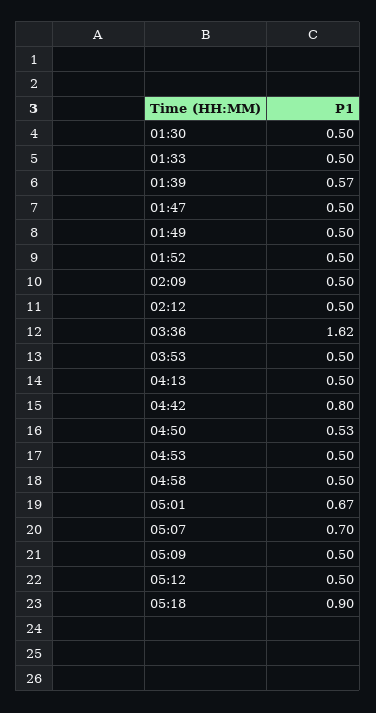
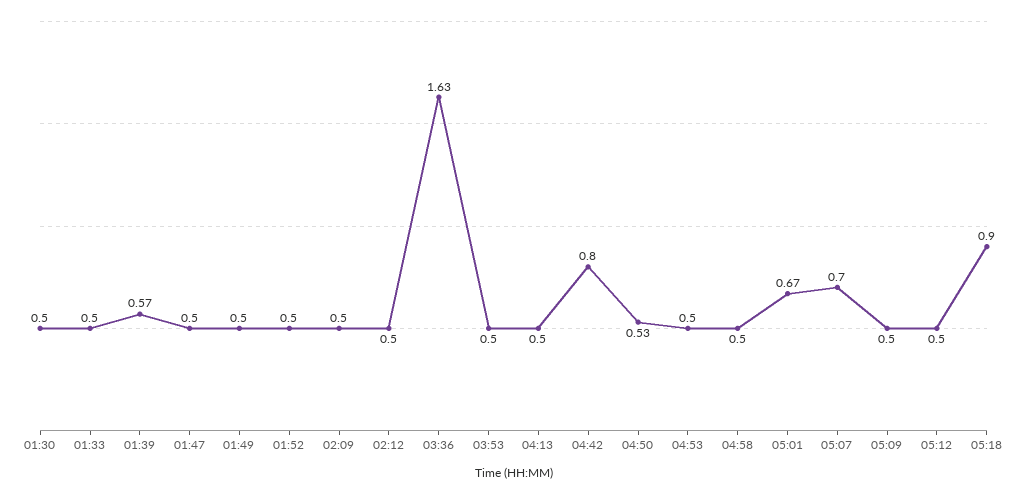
03:36: 1.62 -> 1.63

